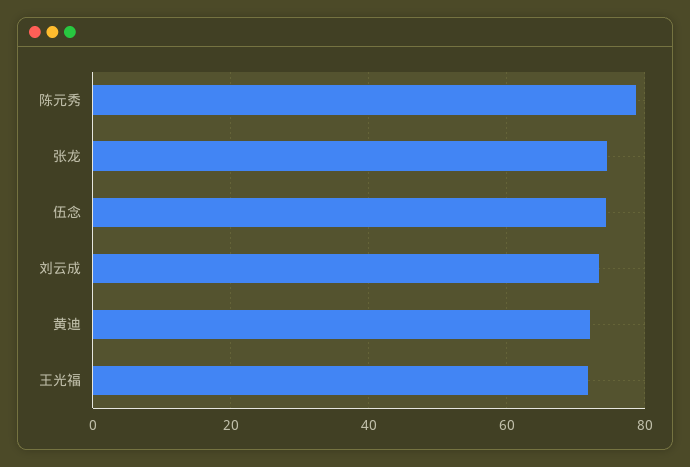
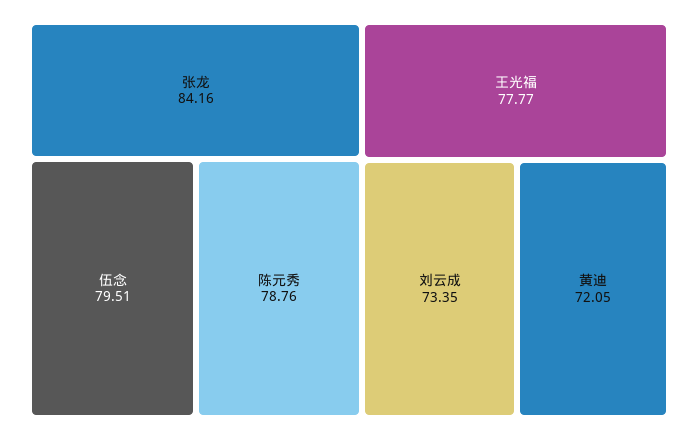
张龙: 74 -> 84.16
伍念: 74 -> 79.51
王光福: 72 -> 77.77

